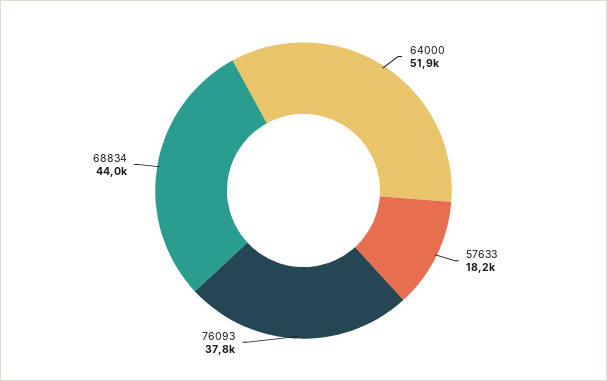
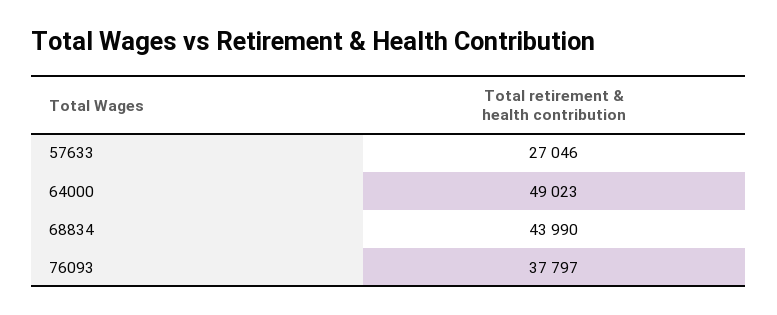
64000: 51900 -> 49023
57633: 18200 -> 27046

